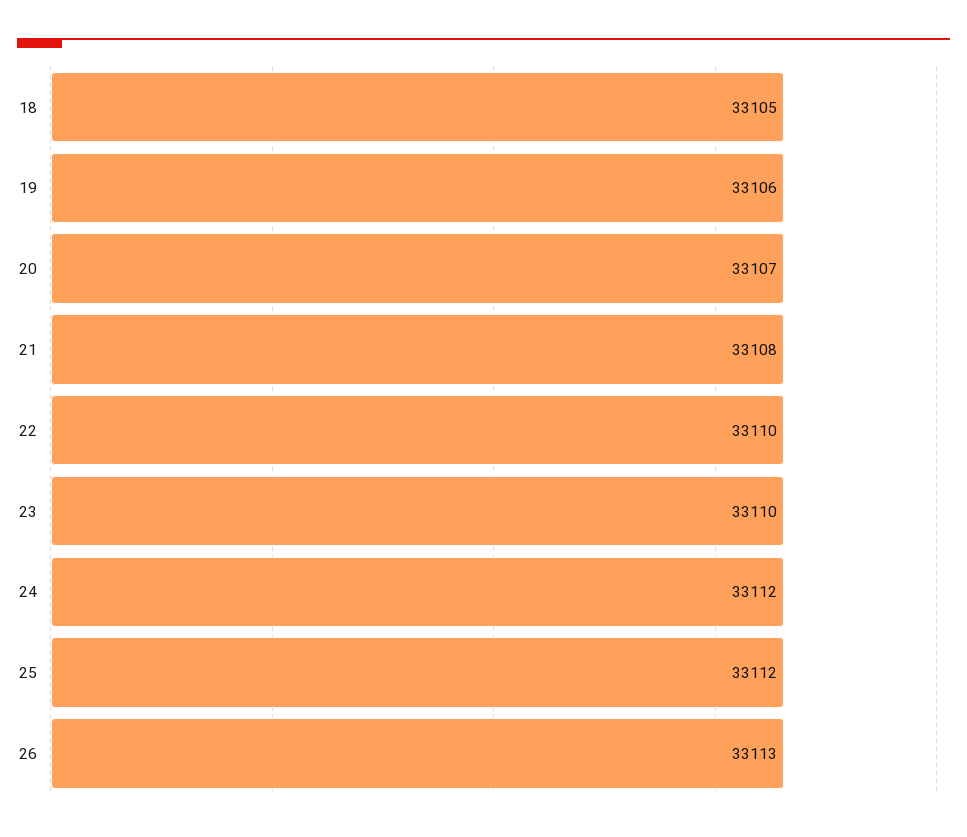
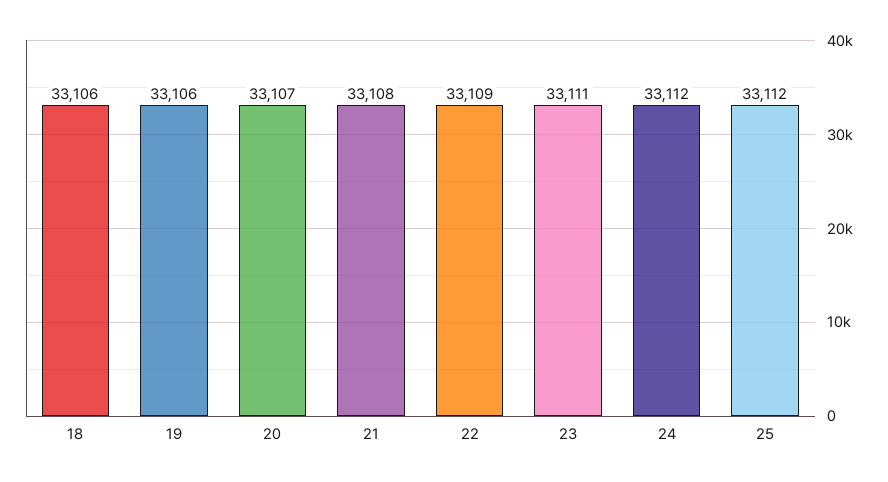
18: 33105 -> 33106
22: 33110 -> 33109
23: 33110 -> 33111
26: 33113 -> none

